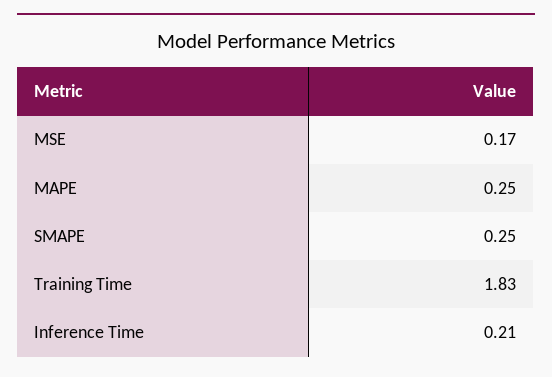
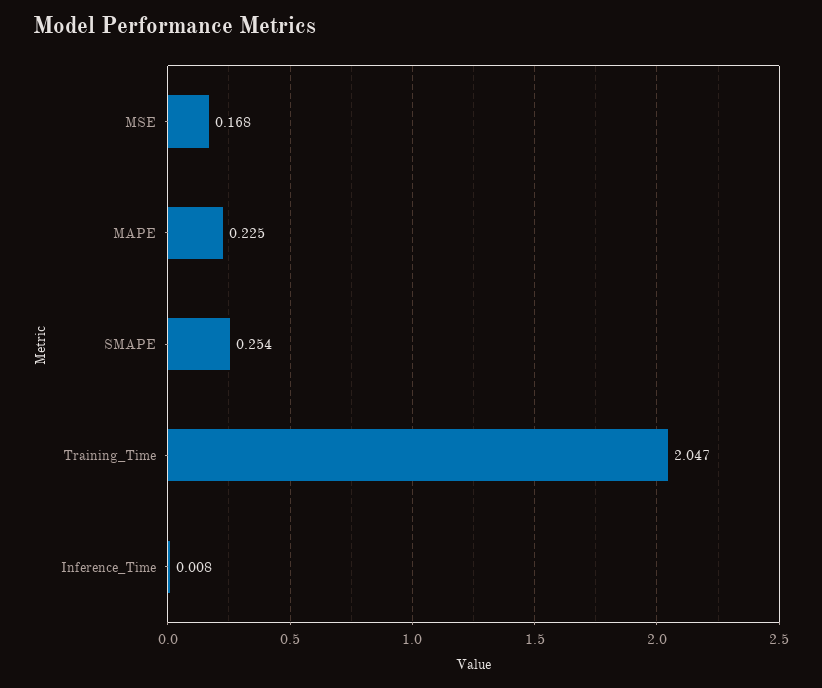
MAPE: 0.25 -> 0.225
Training Time: 1.83 -> 2.047
Inference Time: 0.21 -> 0.008

